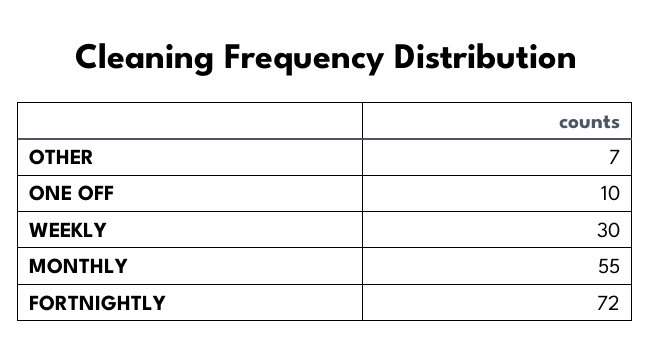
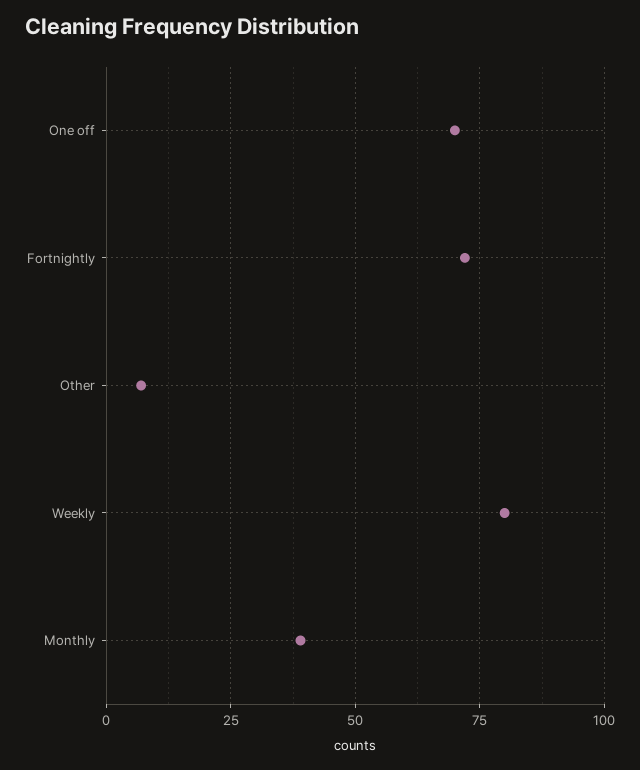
ONE OFF: 10 -> 70
WEEKLY: 30 -> 80
MONTHLY: 55 -> 40

